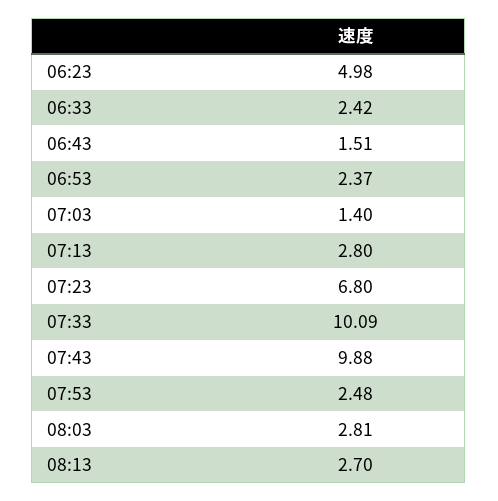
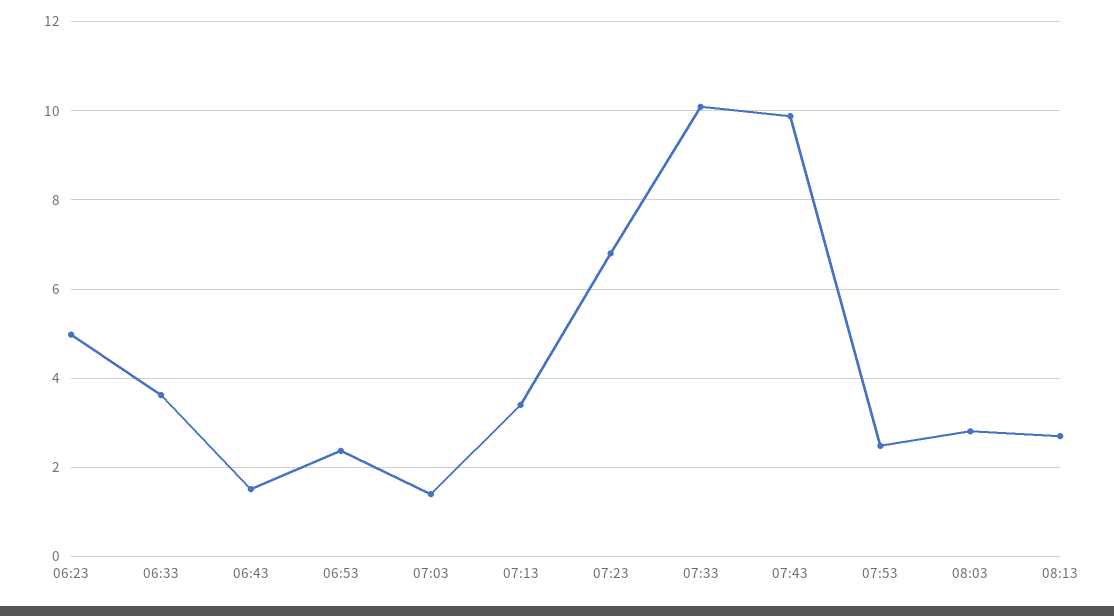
06:33: 2.42 -> 3.6
07:13: 2.8 -> 3.4

